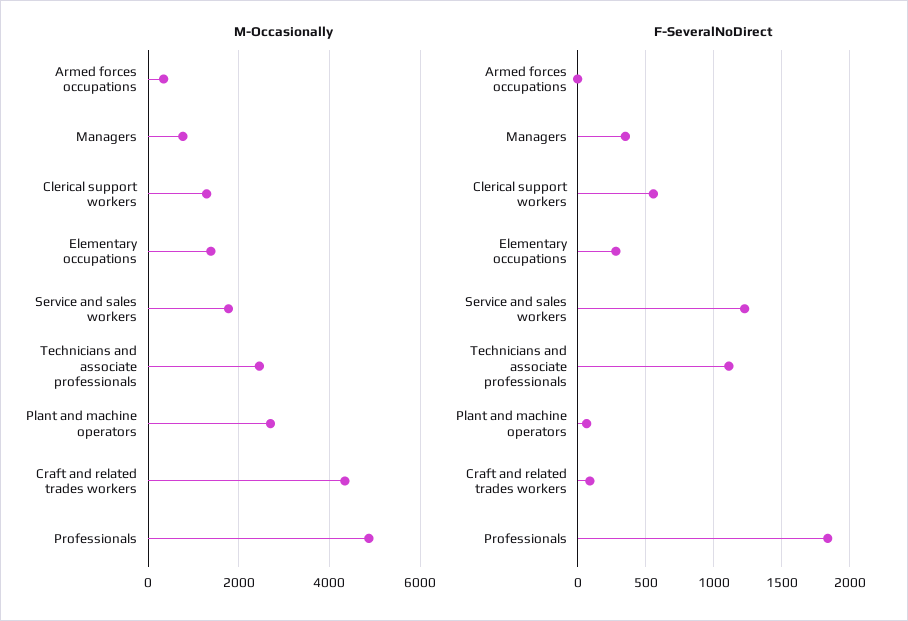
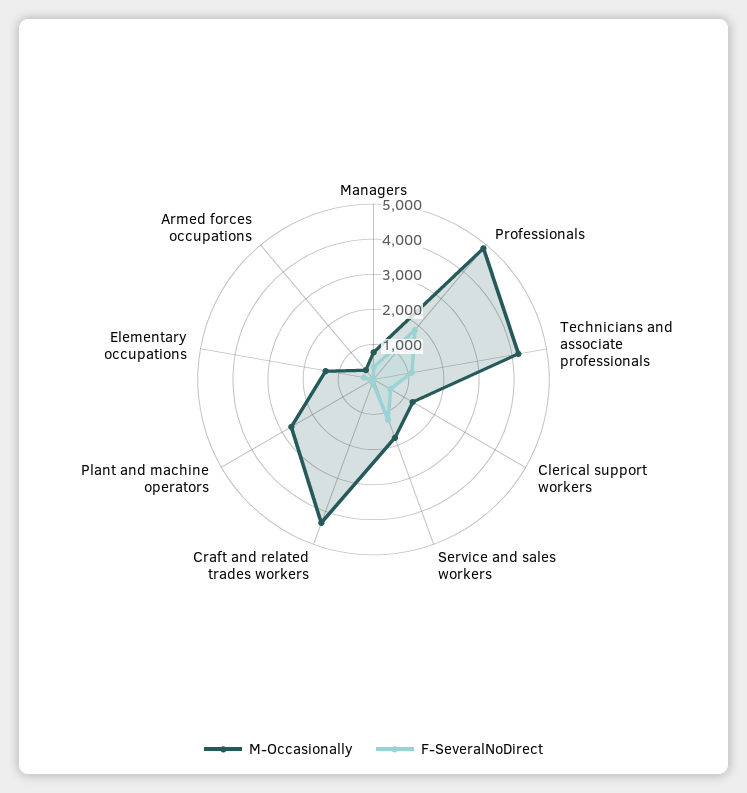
M-Occasionally, Technicians and associate professionals: 2400 -> 4250

